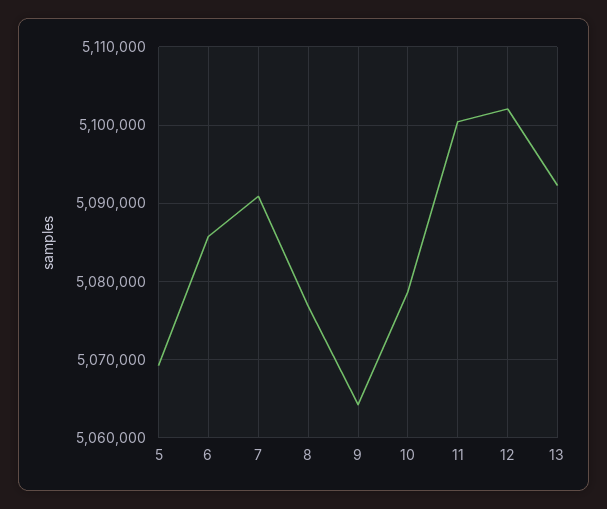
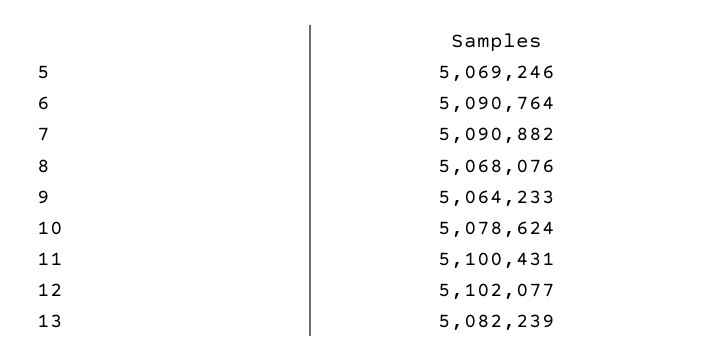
6: 5086000 -> 5090764
8: 5077000 -> 5068076
13: 5092000 -> 5082239

